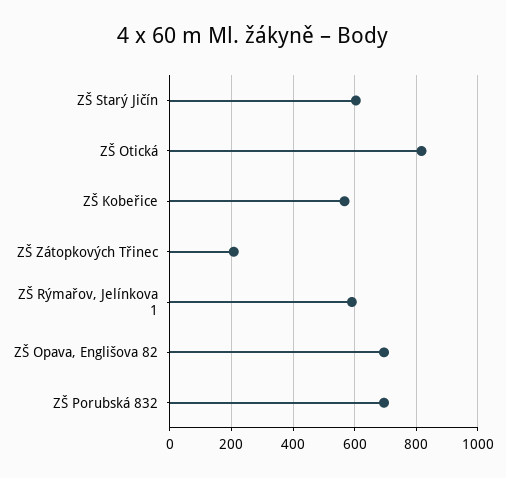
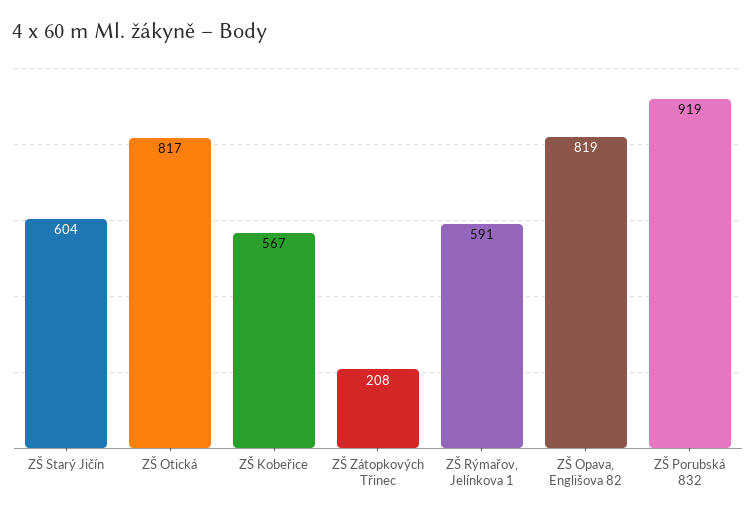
ZŠ Opava, Englišova 82: 700 -> 819
ZŠ Porubská 832: 700 -> 919

